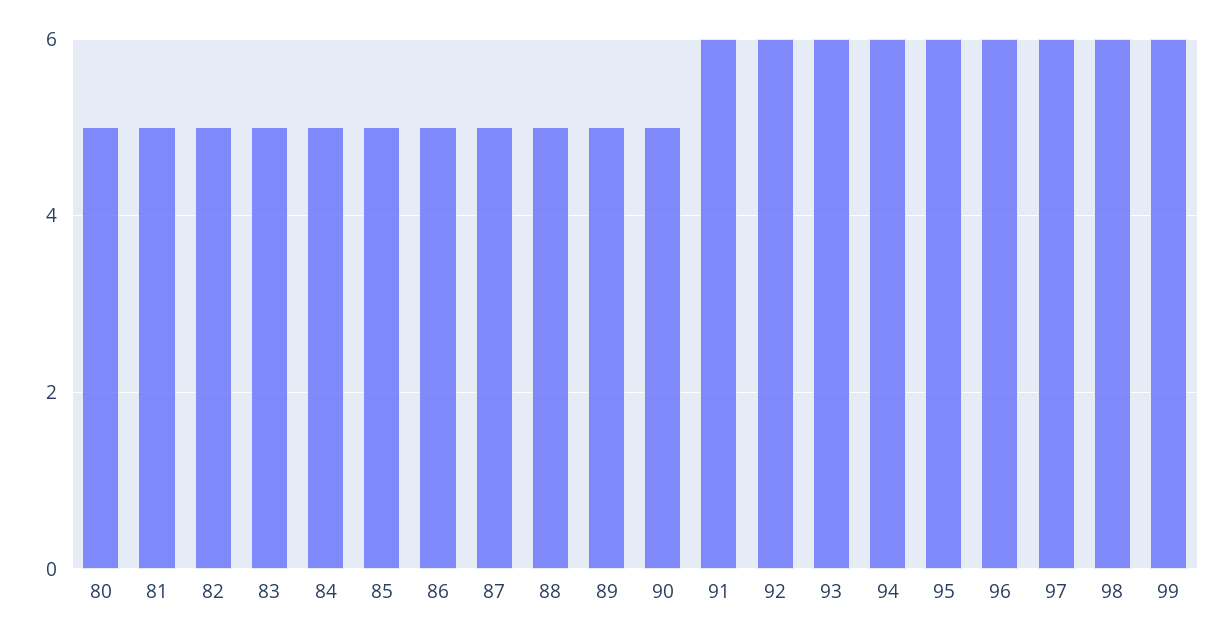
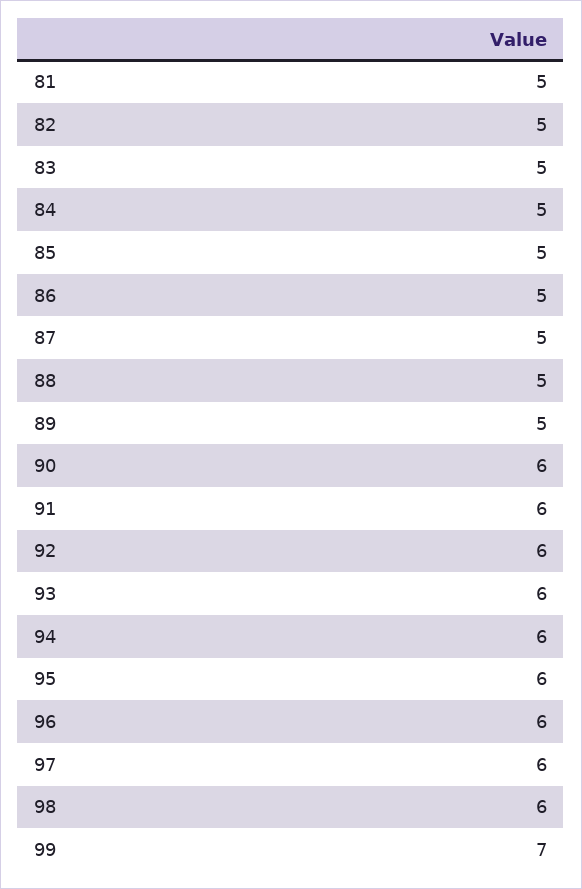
80: 5 -> none
90: 5 -> 6
99: 6 -> 7

